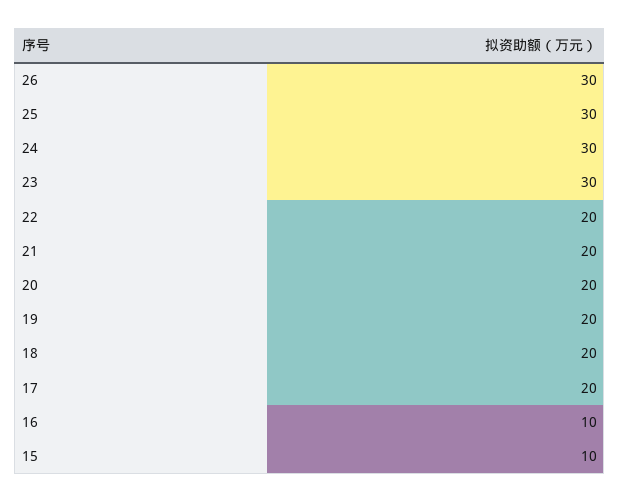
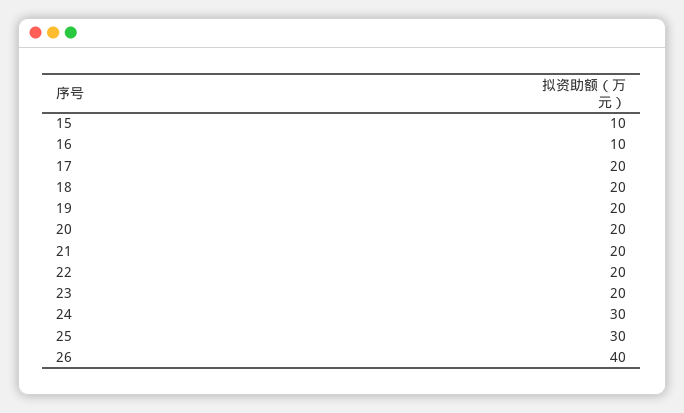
26: 30 -> 40
23: 30 -> 20

